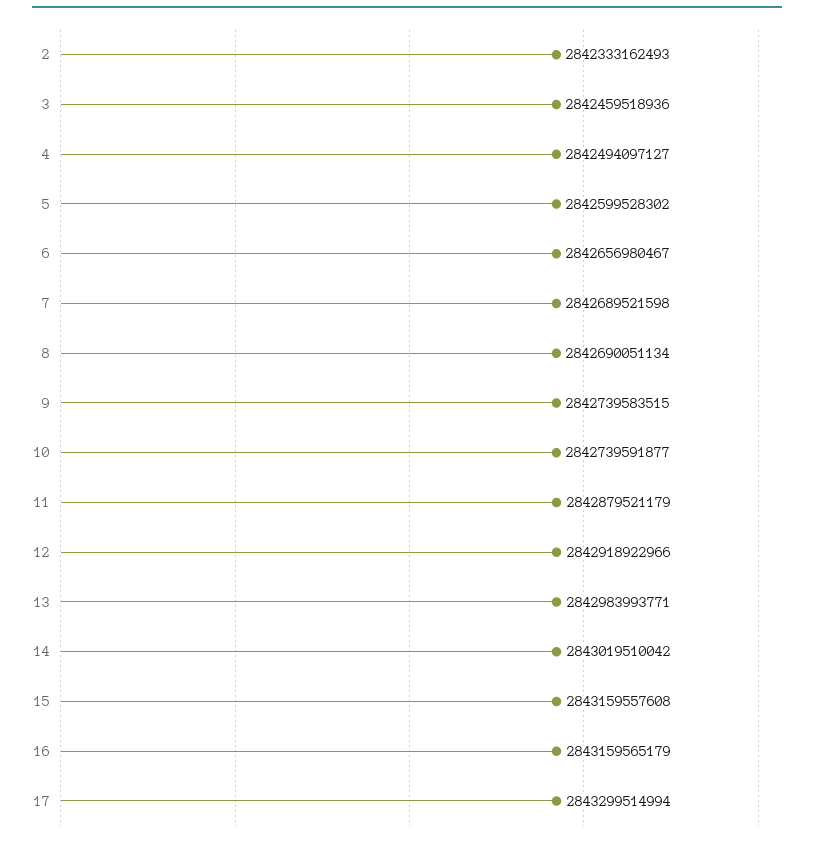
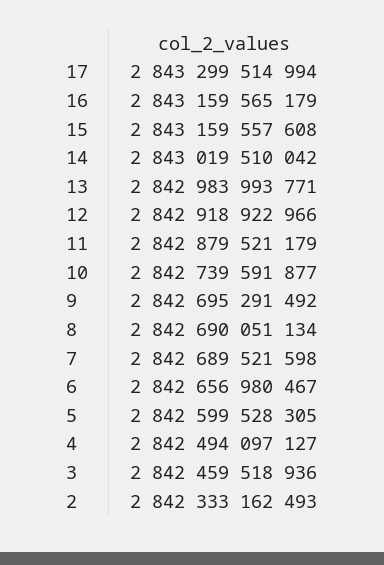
5: 2842599528302 -> 2842599528305
9: 2842739583515 -> 2842695291492

